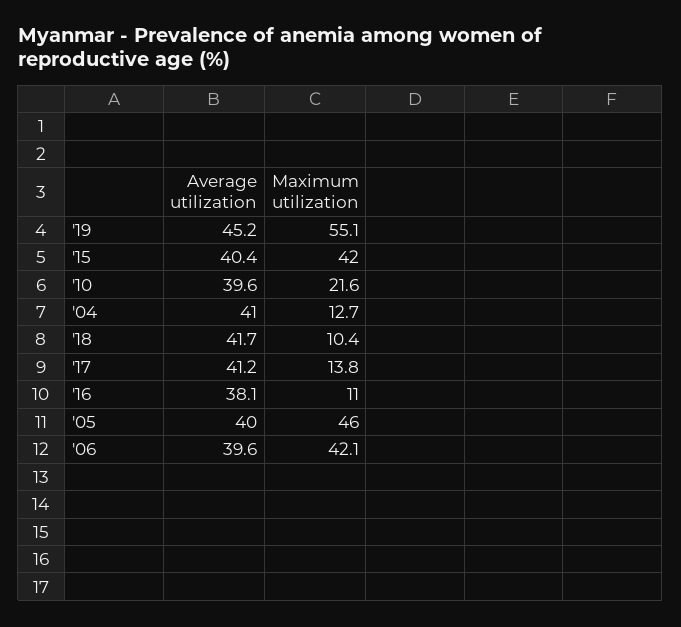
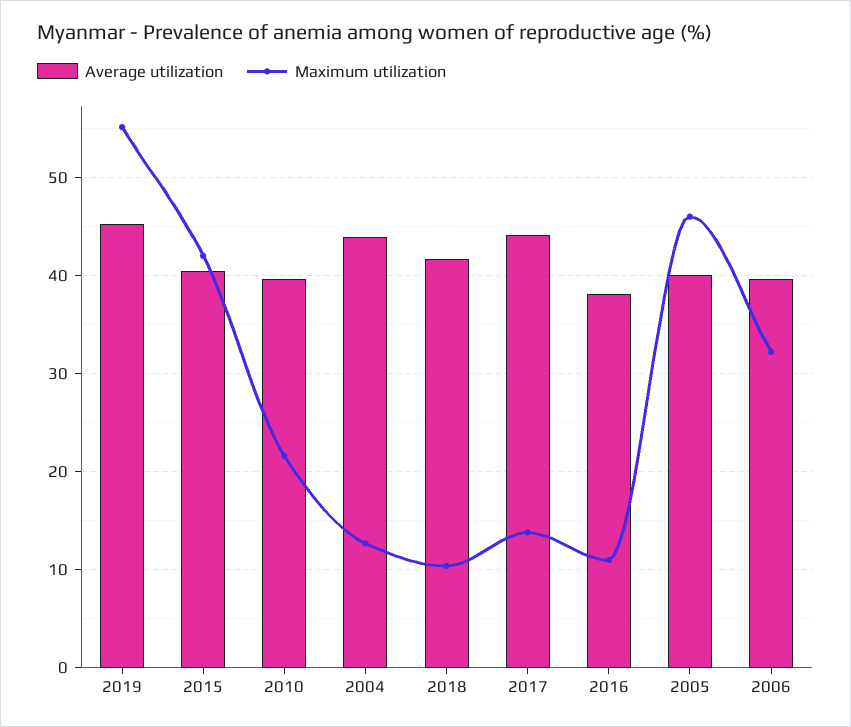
Average utilization, '04: 41 -> 44
Average utilization, '17: 41.2 -> 44
Maximum utilization, '06: 42.1 -> 32

